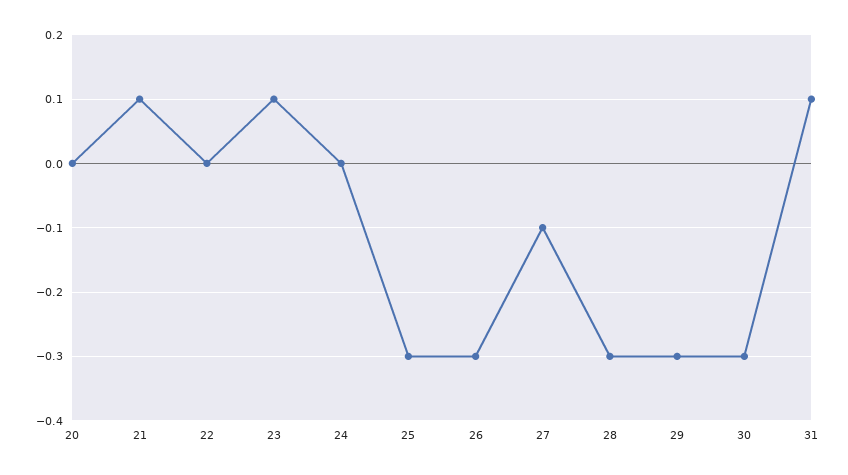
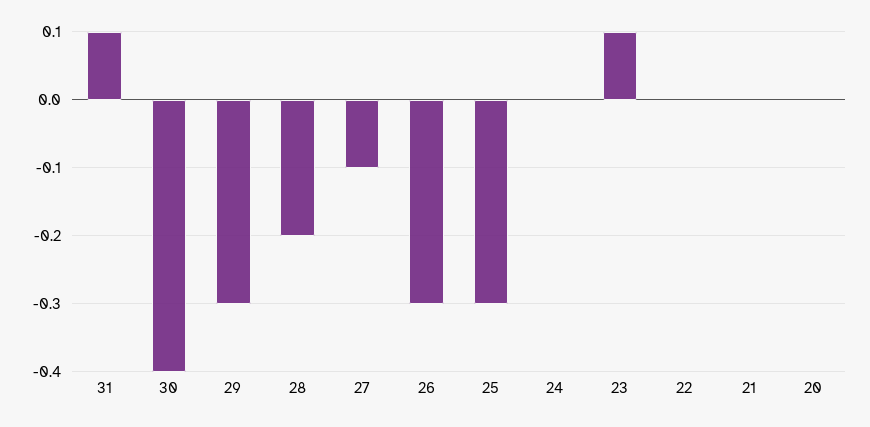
21: 0.1 -> 0
28: -0.3 -> -0.2
30: -0.3 -> -0.4

